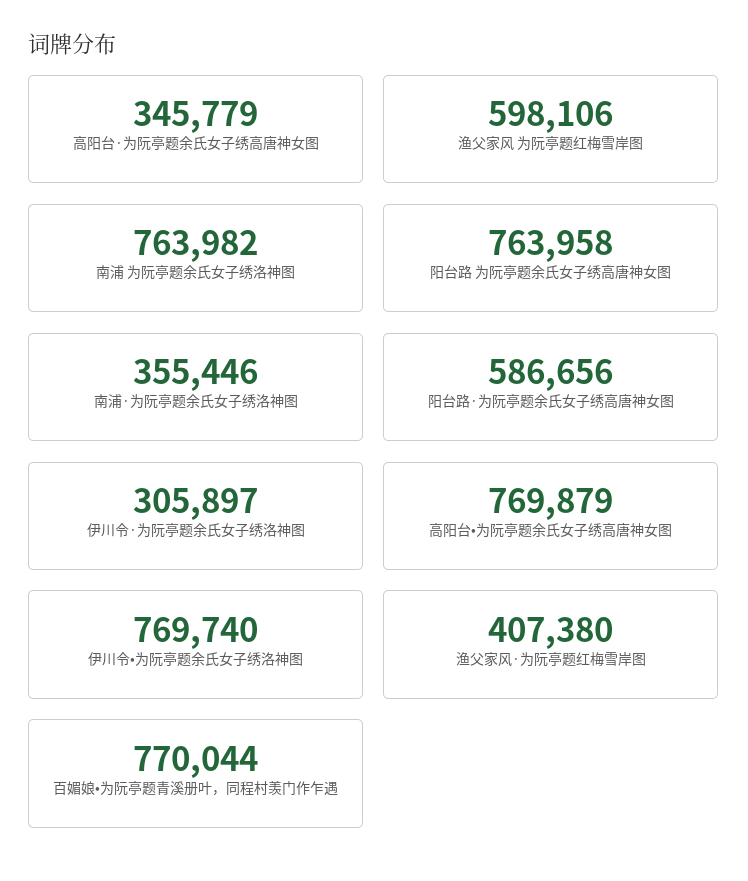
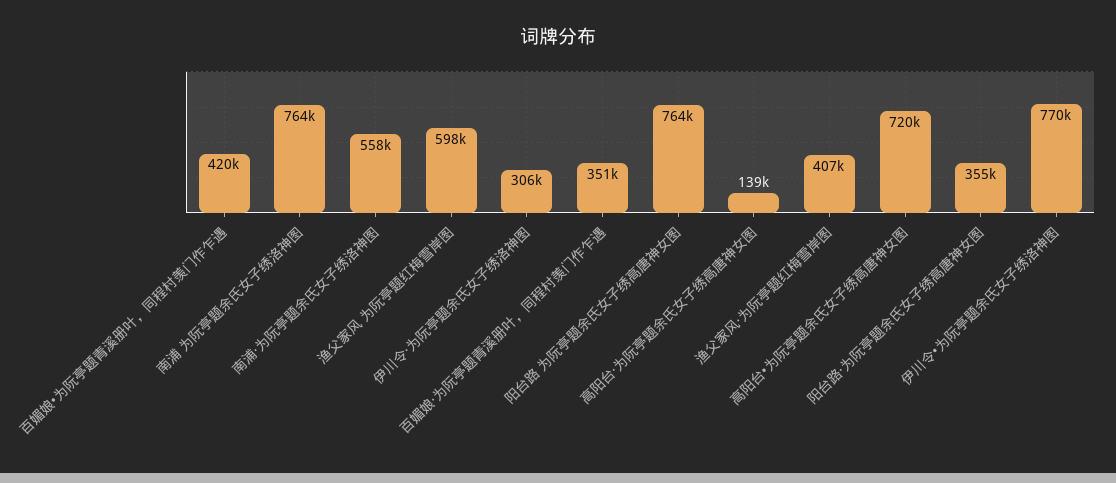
高阳台·为阮亭题余氏女子绣高唐神女图: 345779 -> 139000
南浦·为阮亭题余氏女子绣洛神图: 355446 -> 558000
阳台路·为阮亭题余氏女子绣高唐神女图: 586656 -> 355000
高阳台•为阮亭题余氏女子绣高唐神女图: 769879 -> 720000
百媚娘•为阮亭题青溪册叶，同程村羡门作乍遇: 770044 -> 420000
百媚娘·为阮亭题青溪册叶，同程村羡门作乍遇: none -> 351000

